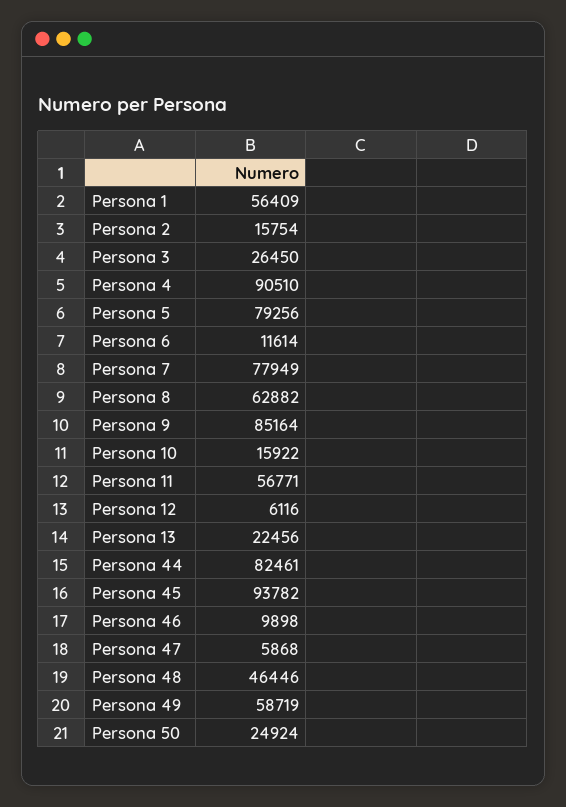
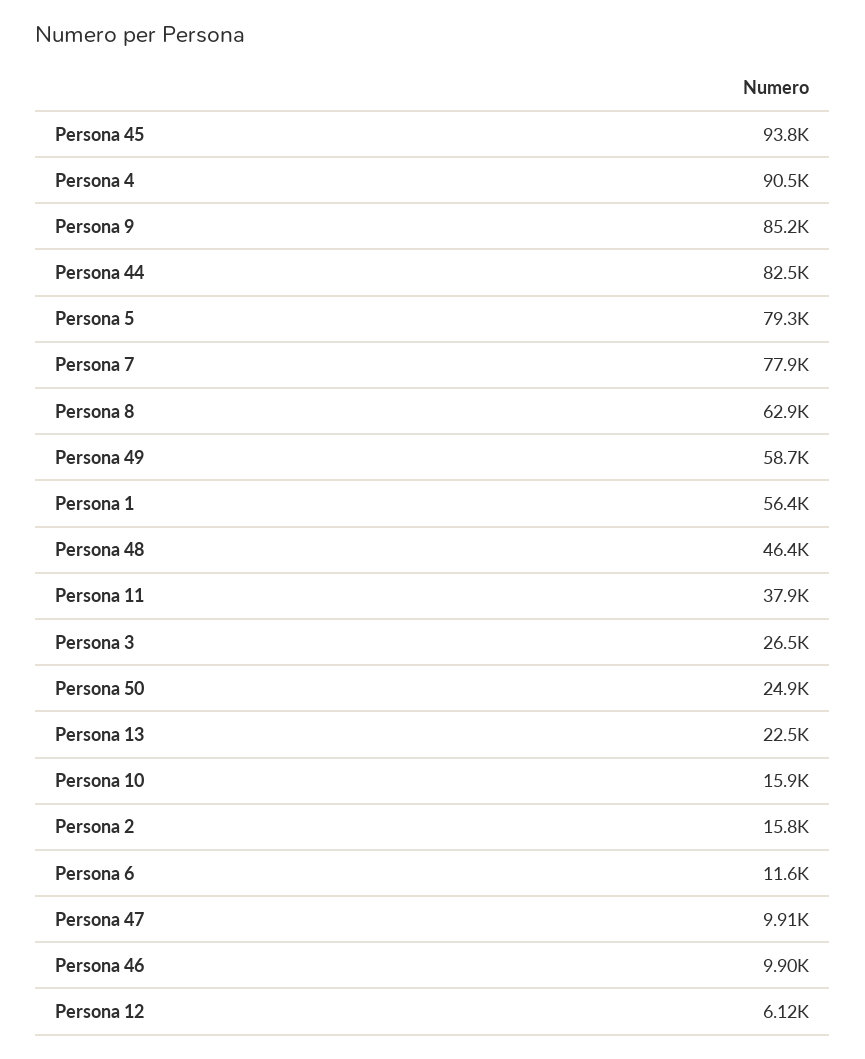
Persona 11: 56771 -> 37900
Persona 47: 5868 -> 9910

